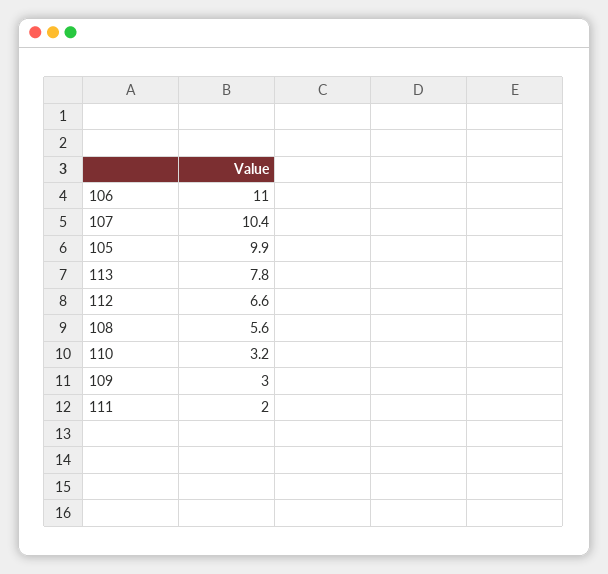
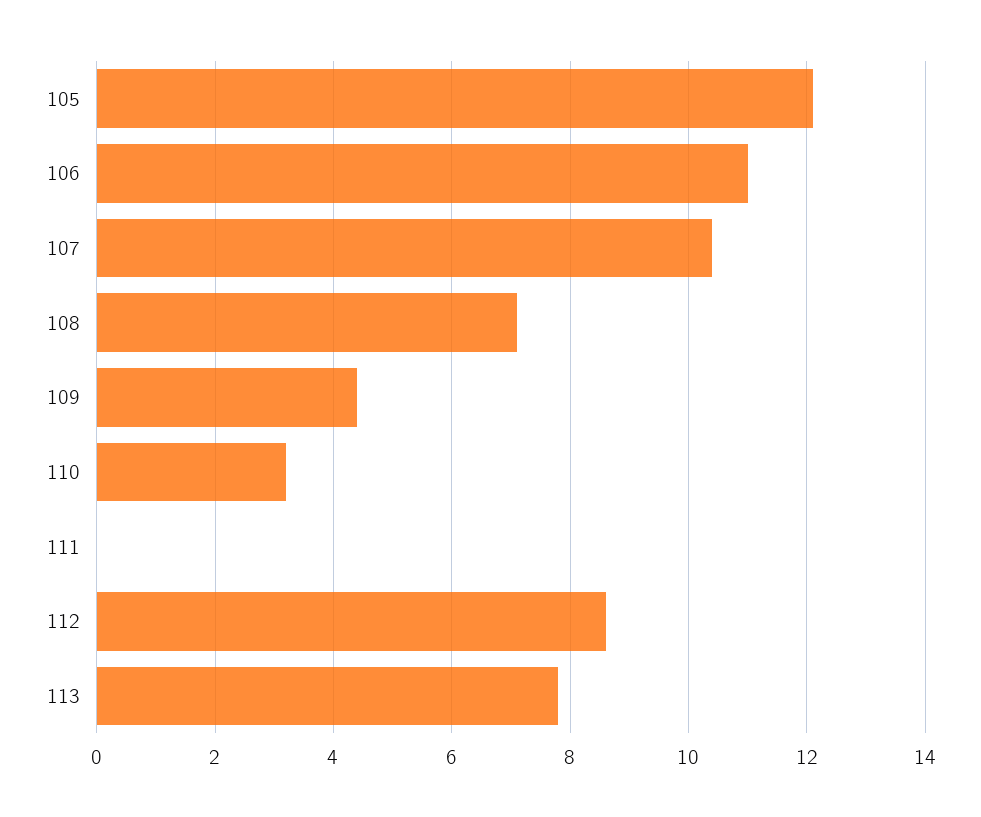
105: 9.9 -> 12
112: 6.6 -> 8.5
108: 5.6 -> 7
109: 3 -> 4.5
111: 2 -> 0

